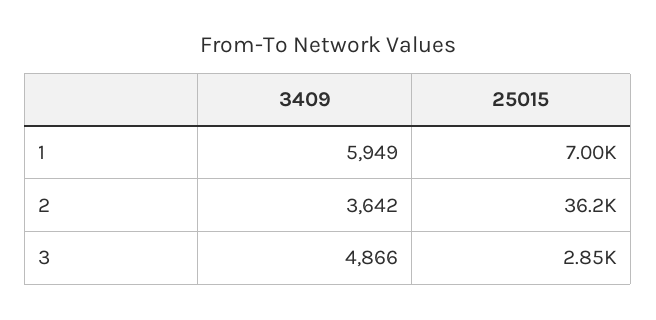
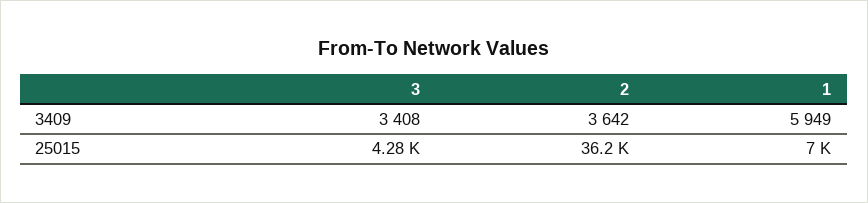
3409, 3: 4866 -> 3408
25015, 3: 2850 -> 4280

